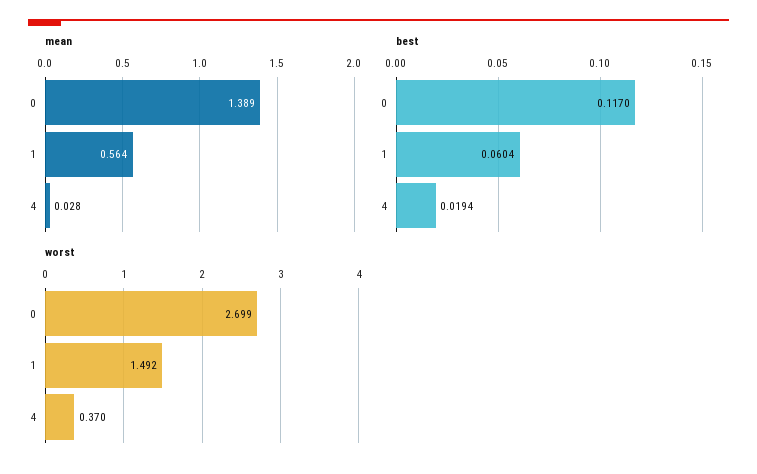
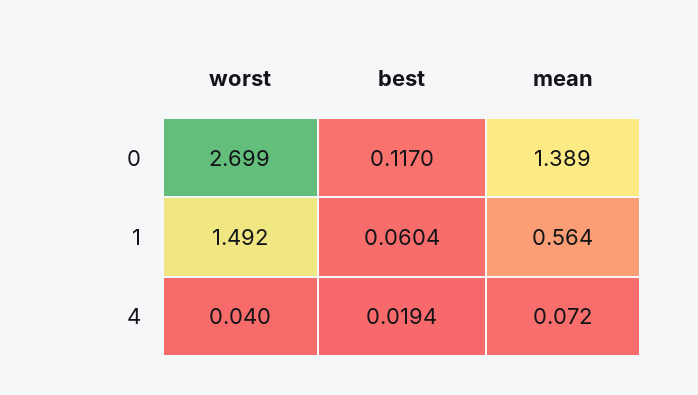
mean, 4: 0.028 -> 0.072
worst, 4: 0.37 -> 0.04

